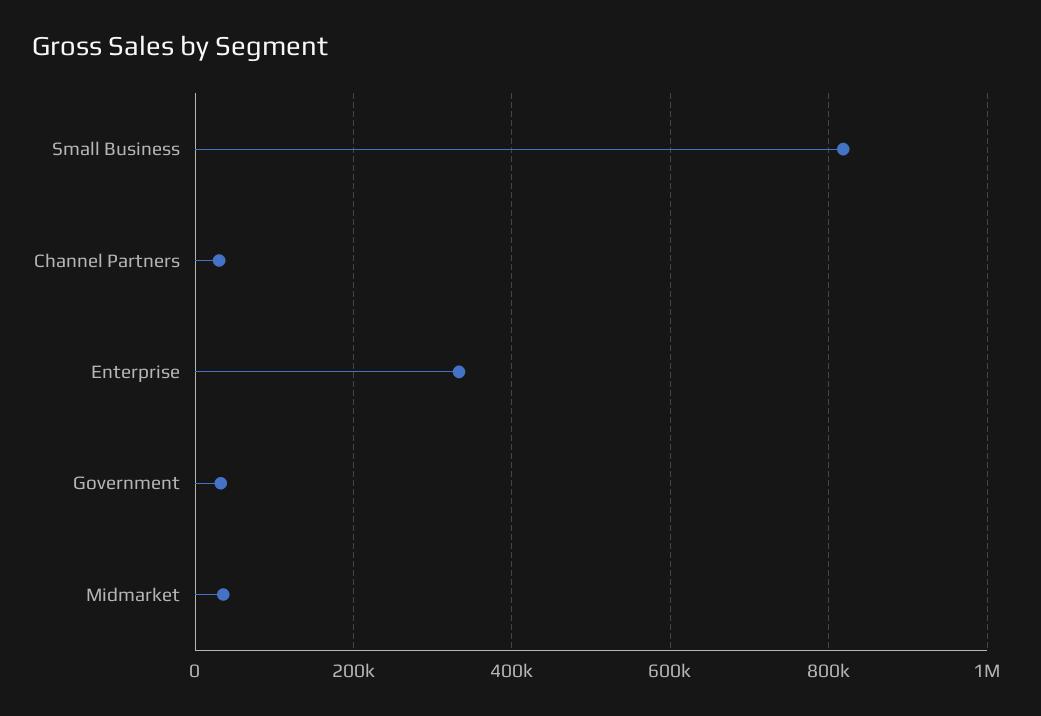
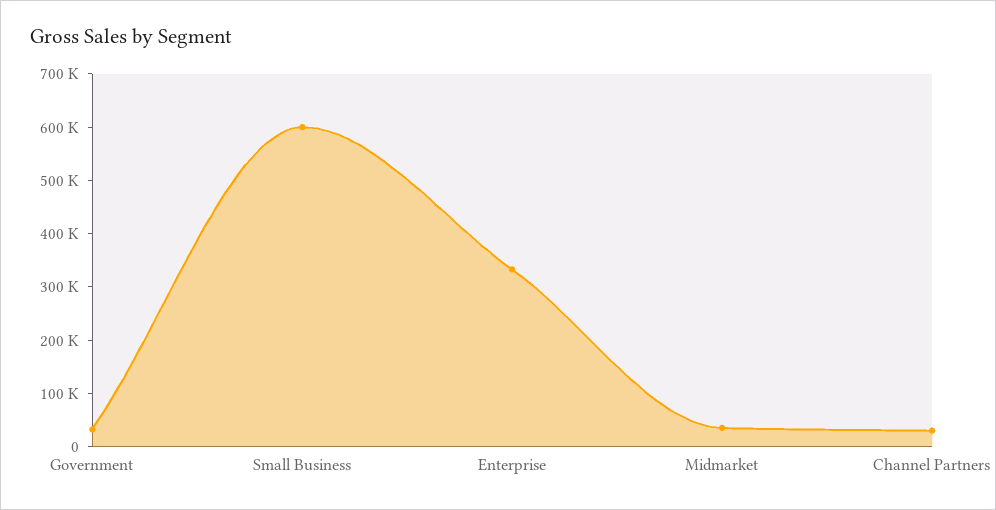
Small Business: 820000 -> 600000

